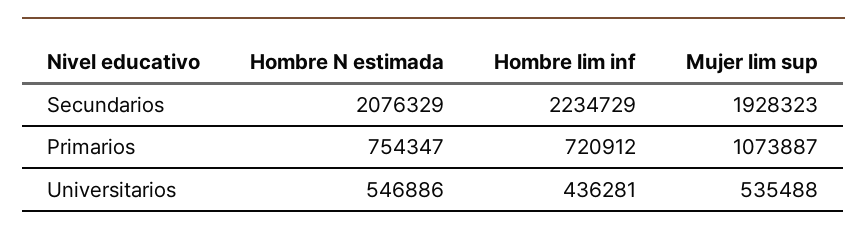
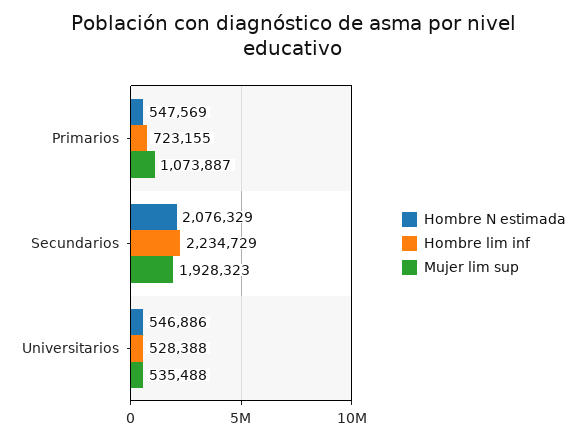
Hombre N estimada, Primarios: 754347 -> 547569
Hombre lim inf, Primarios: 720912 -> 723155
Hombre lim inf, Universitarios: 436281 -> 528388

